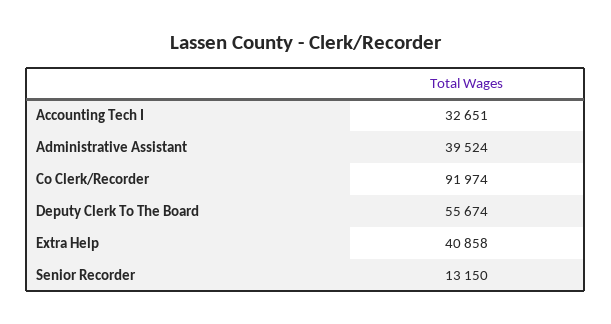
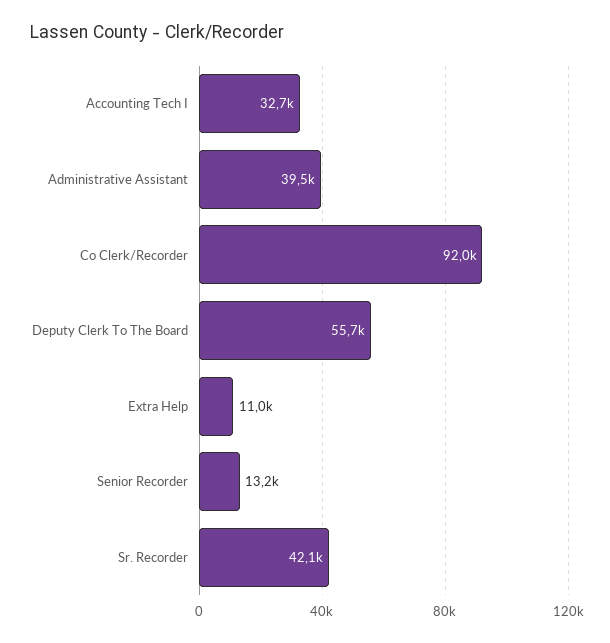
Extra Help: 40858 -> 11000
Sr. Recorder: none -> 42100

